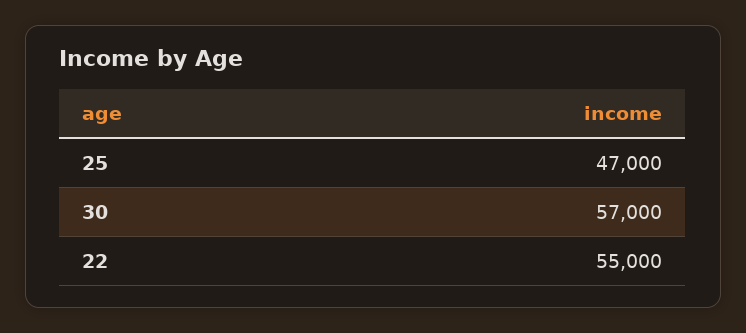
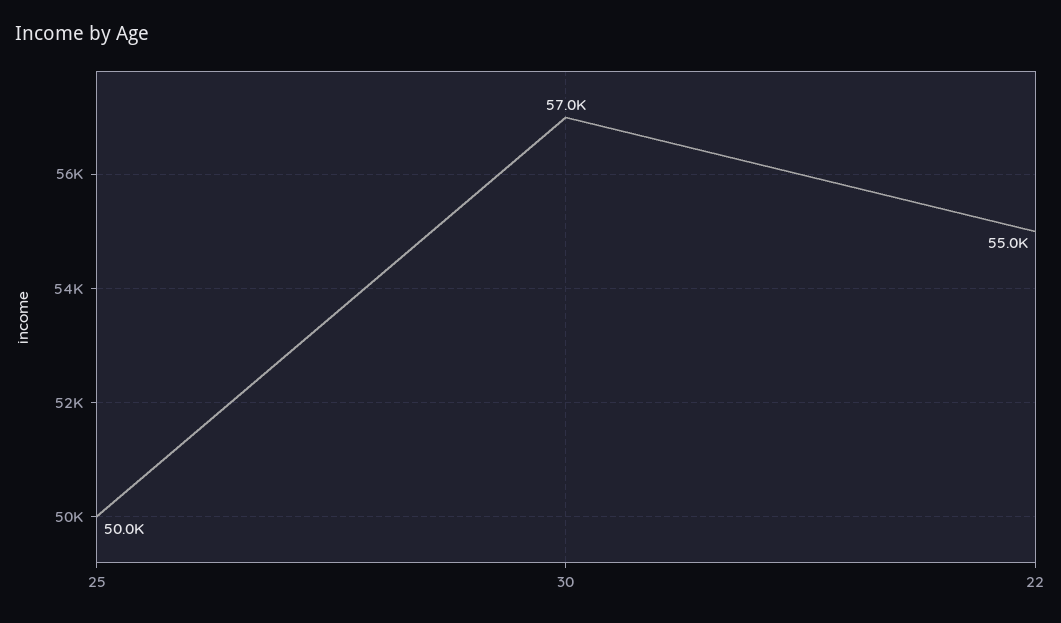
25: 47000 -> 50000

